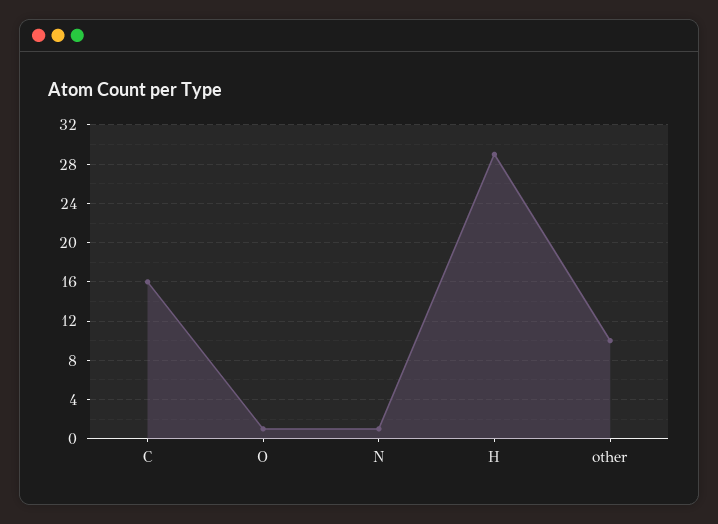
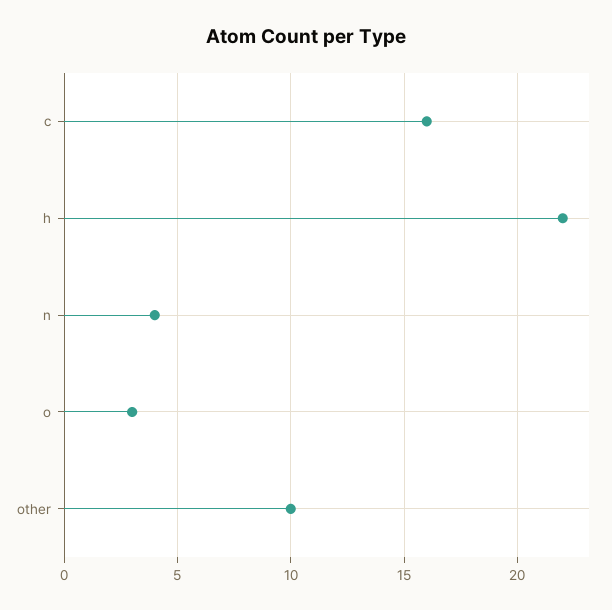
O: 1 -> 3
N: 1 -> 4
H: 29 -> 22

